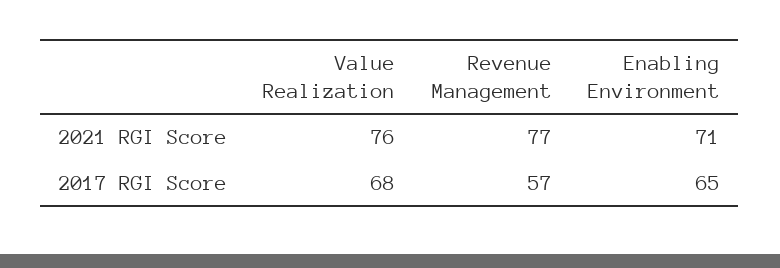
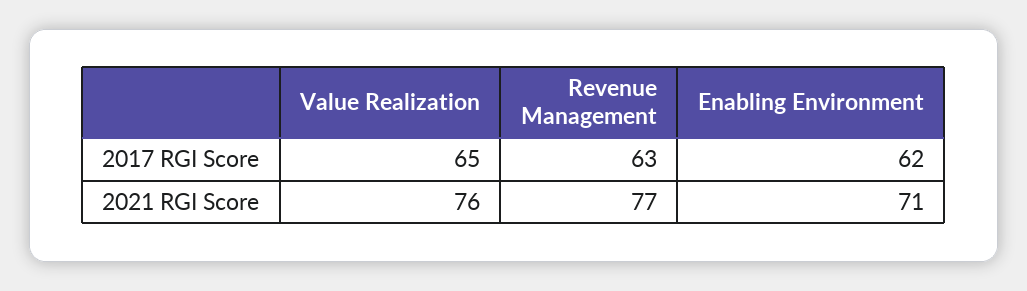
Value Realization, 2017 RGI Score: 68 -> 65
Revenue Management, 2017 RGI Score: 57 -> 63
Enabling Environment, 2017 RGI Score: 65 -> 62

